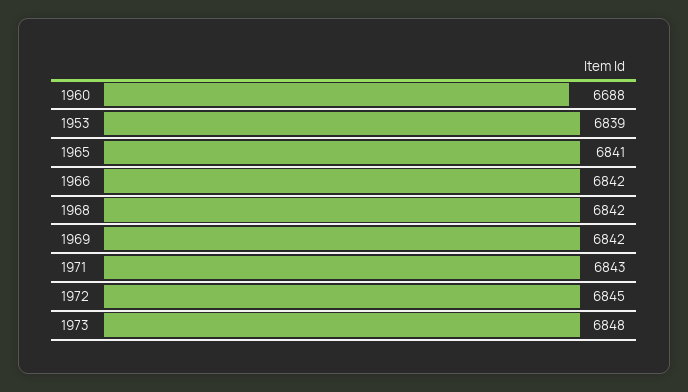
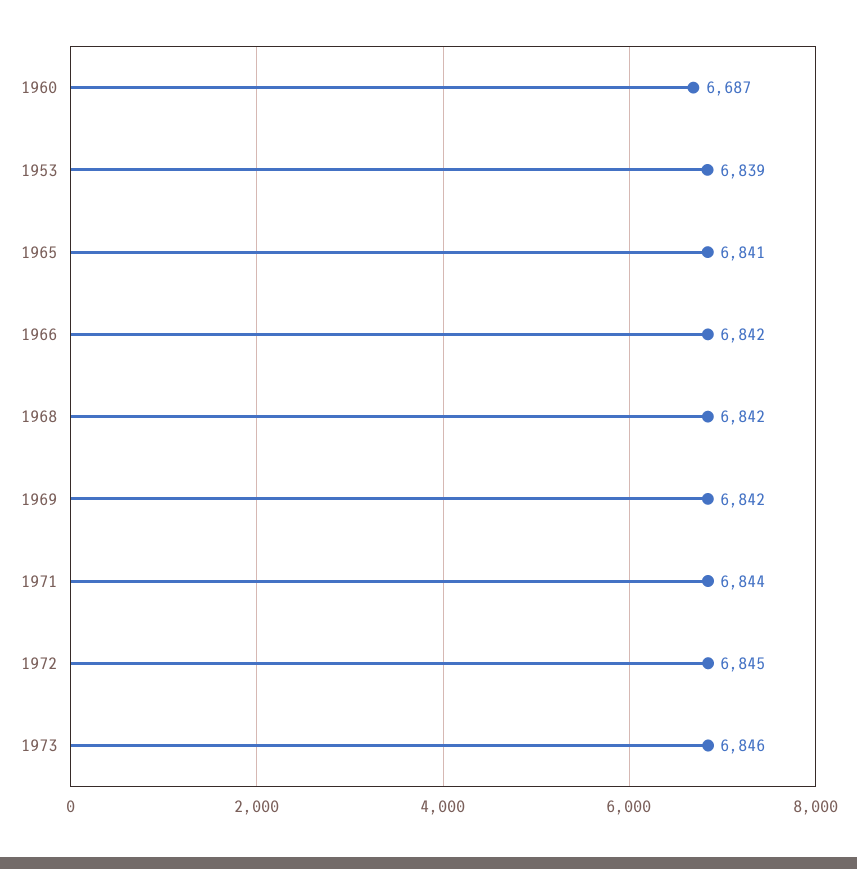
1960: 6688 -> 6687
1971: 6843 -> 6844
1973: 6848 -> 6846

